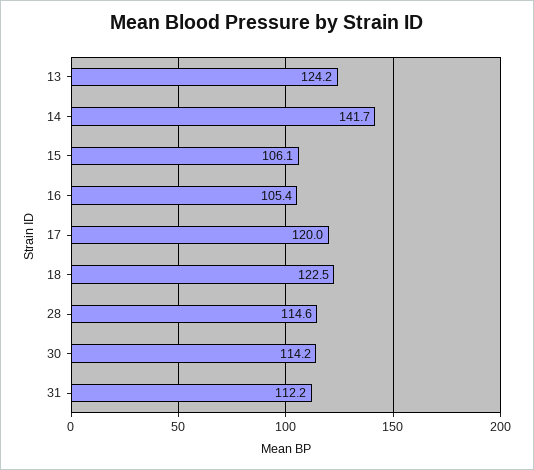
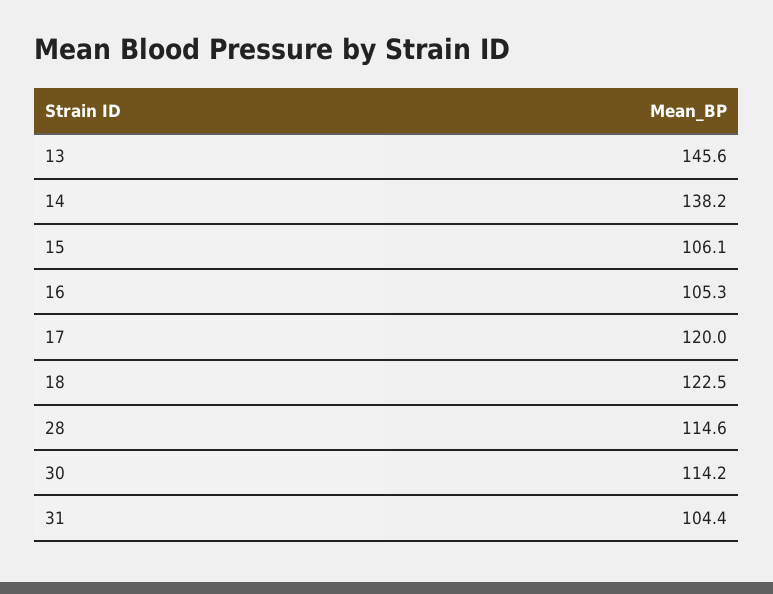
13: 124.2 -> 145.6
14: 141.7 -> 138.2
16: 105.4 -> 105.3
31: 112.2 -> 104.4

